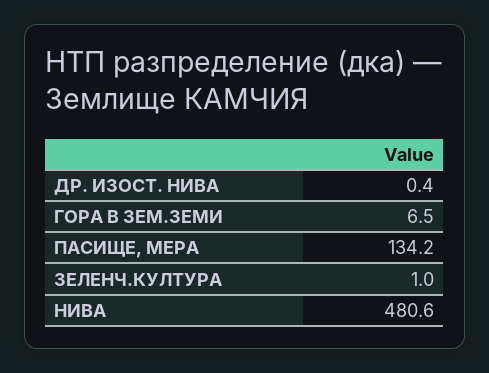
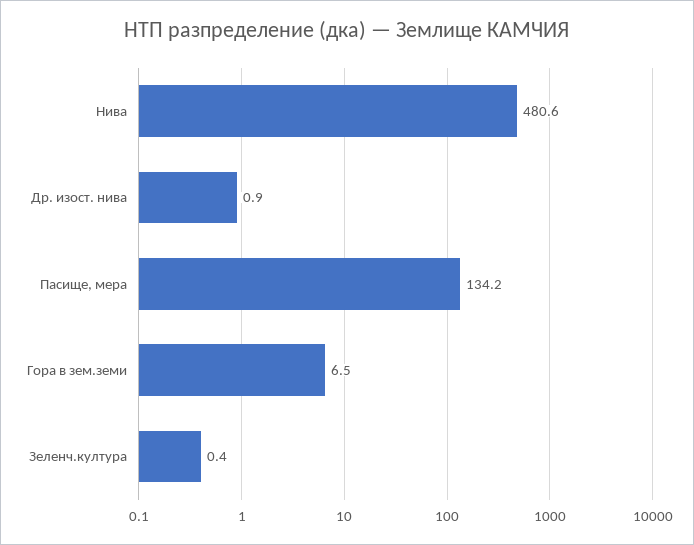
ДР. ИЗОСТ. НИВА: 0.4 -> 0.9
ЗЕЛЕНЧ.КУЛТУРА: 1 -> 0.4

